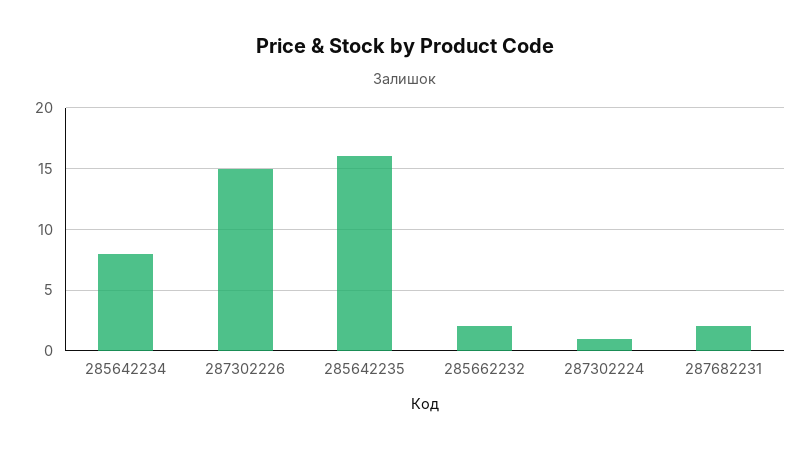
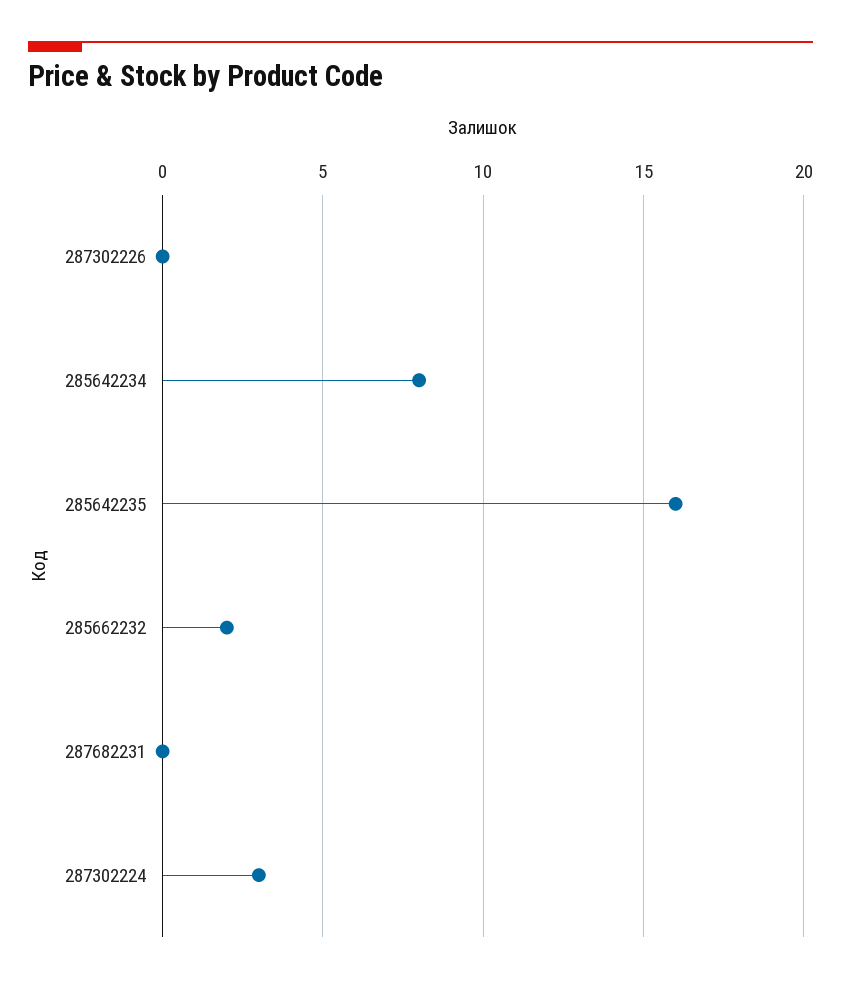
287302226: 15 -> 0
287302224: 1 -> 3
287682231: 2 -> 0

